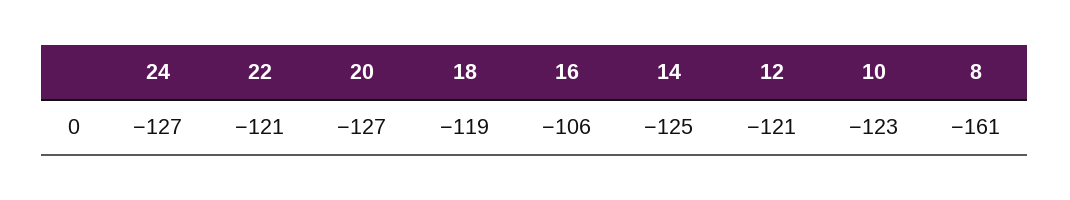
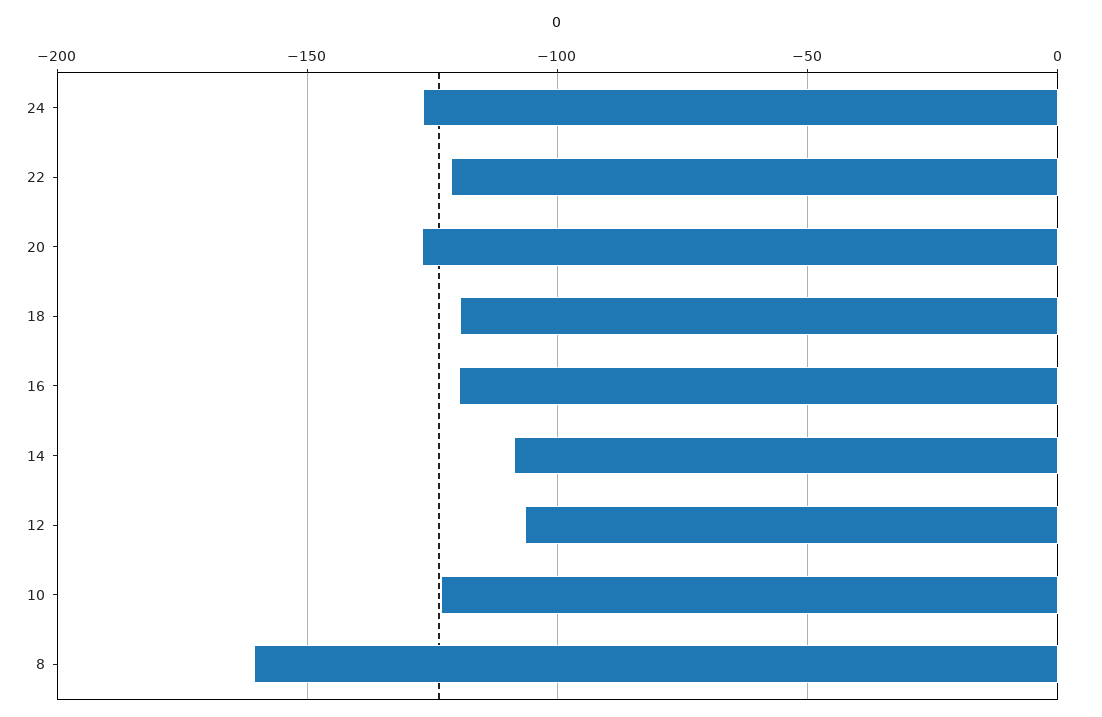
16: -106 -> -120
14: -125 -> -110
12: -121 -> -105

